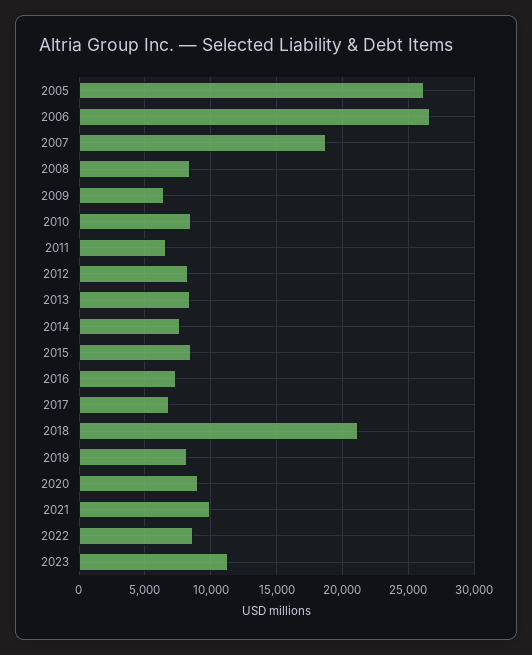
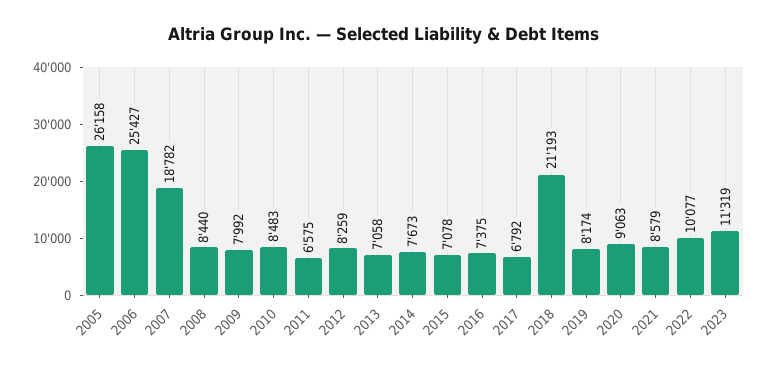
2006: 26500 -> 25427
2009: 6500 -> 7992
2013: 8500 -> 7058
2015: 8500 -> 7078
2021: 10000 -> 8579
2022: 8500 -> 10077

